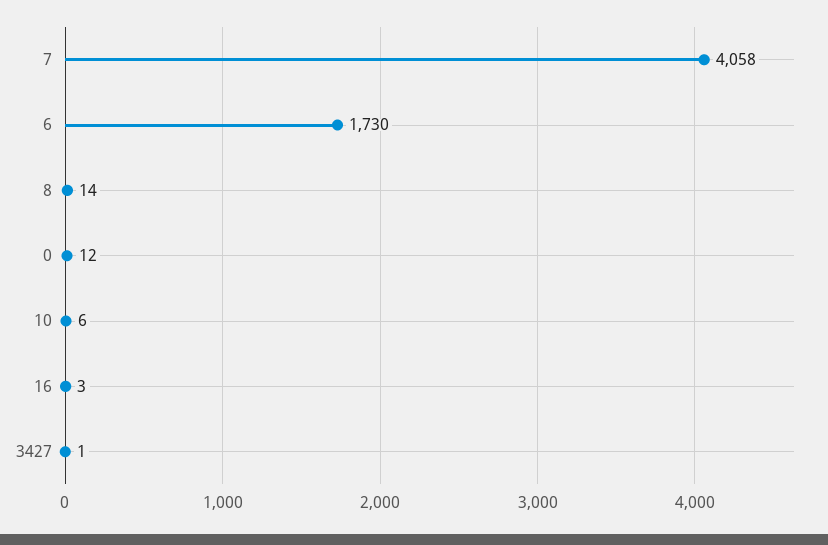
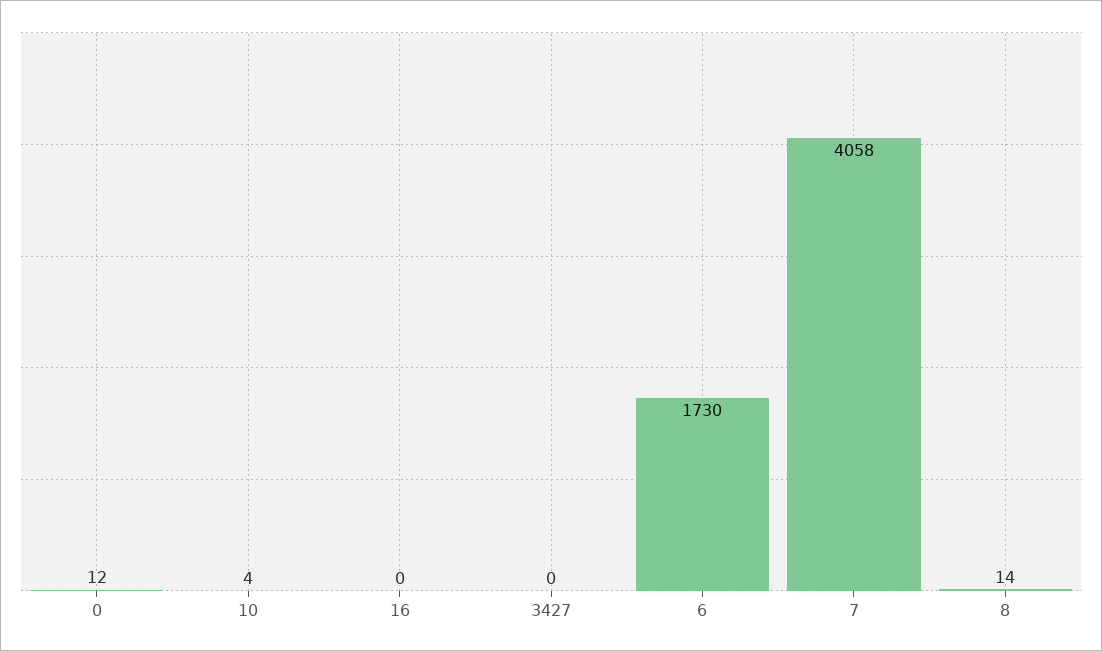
10: 6 -> 4
16: 3 -> 0
3427: 1 -> 0

